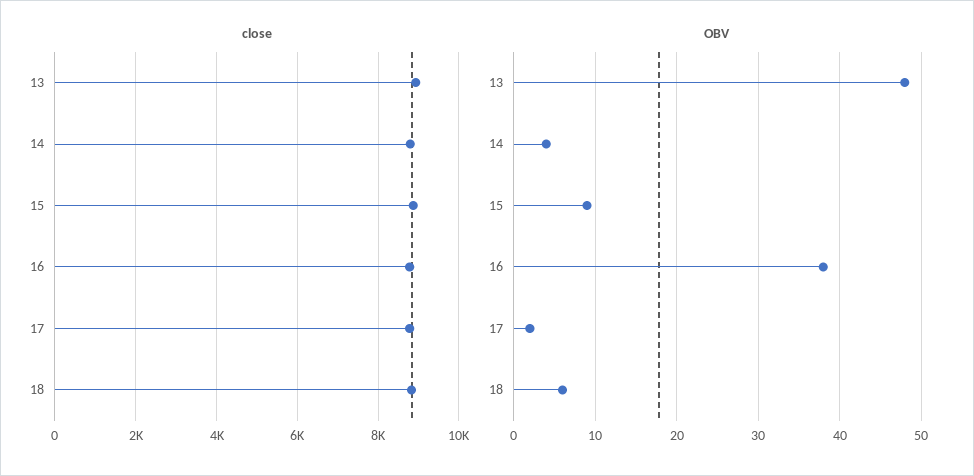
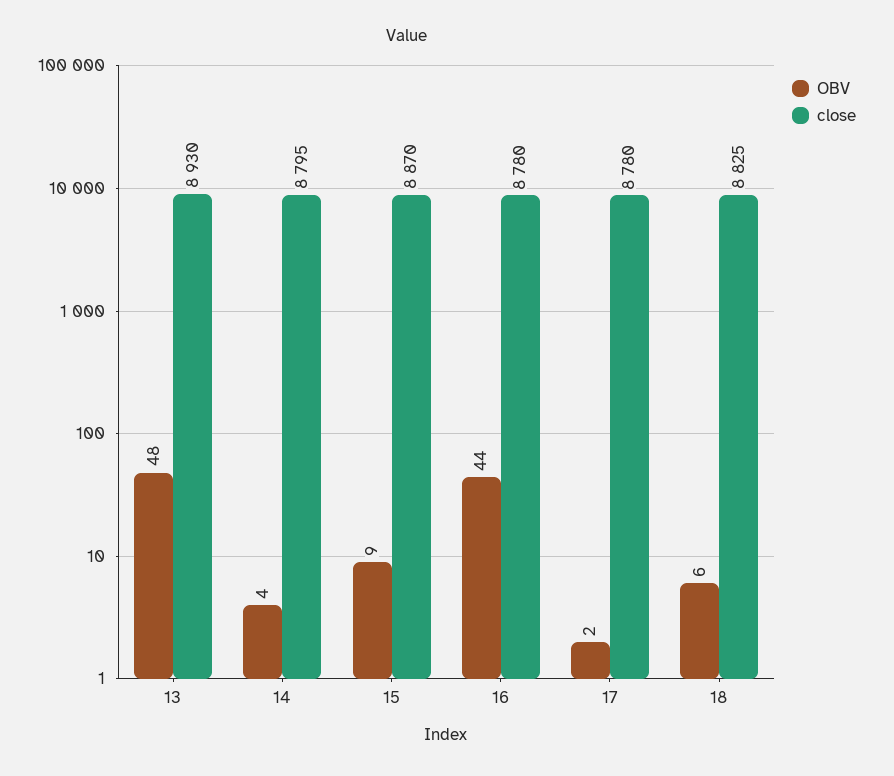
OBV, 16: 38 -> 44

